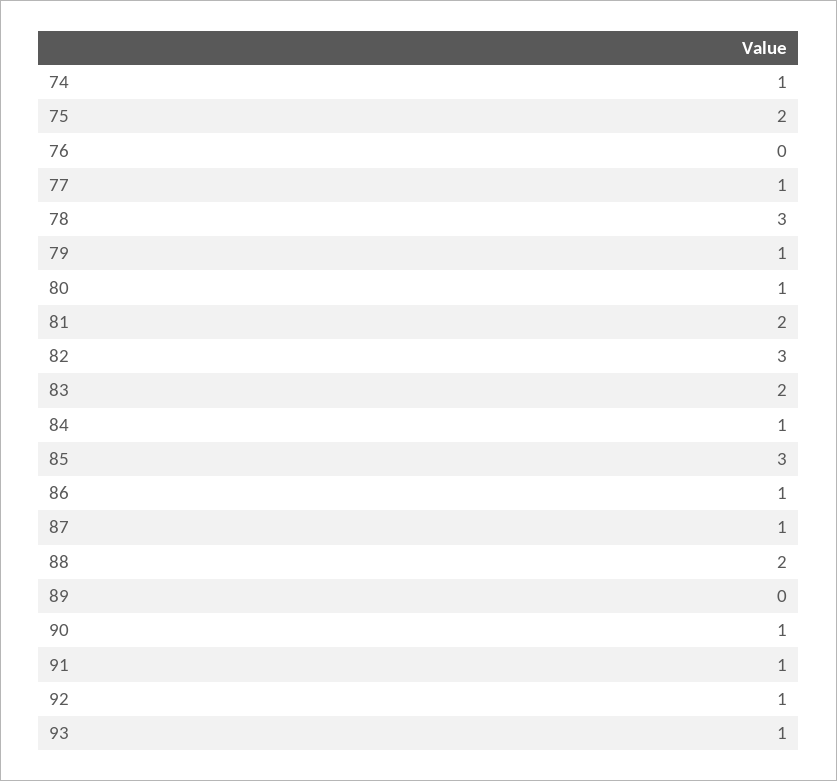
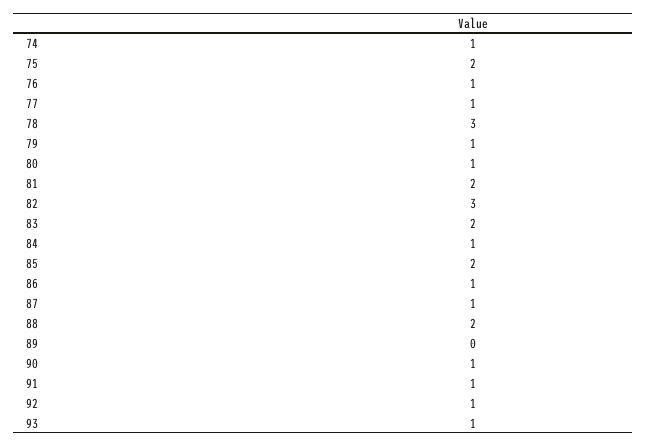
76: 0 -> 1
85: 3 -> 2

